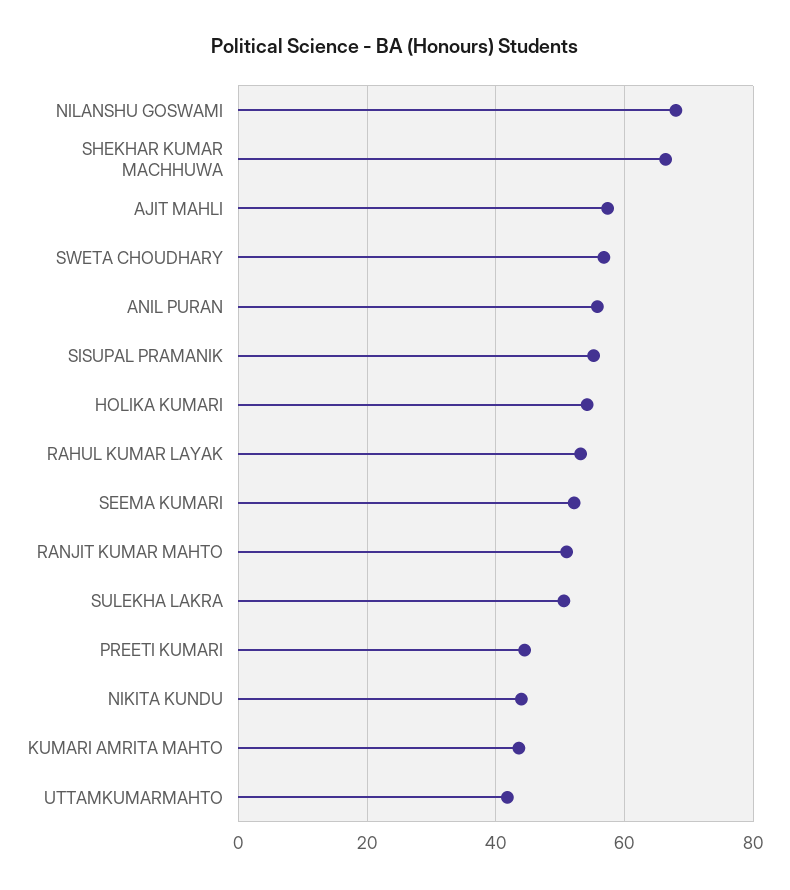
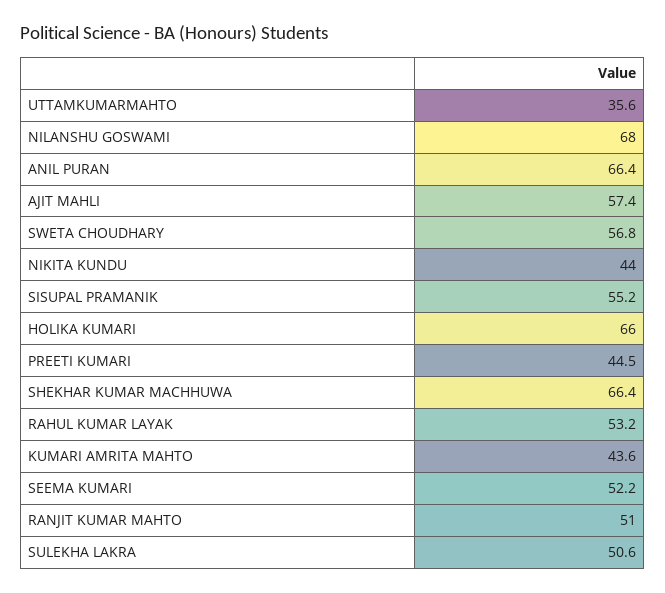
ANIL PURAN: 56 -> 66.4
HOLIKA KUMARI: 54 -> 66
UTTAMKUMARMAHTO: 42 -> 35.6

